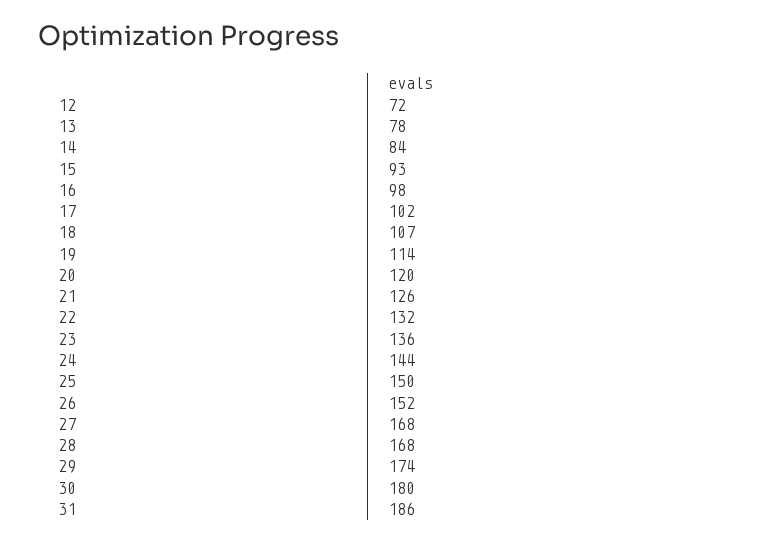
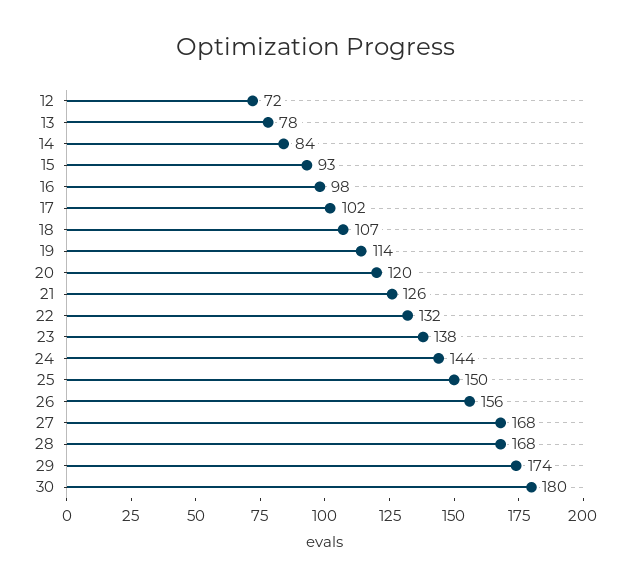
23: 136 -> 138
26: 152 -> 156
31: 186 -> none

